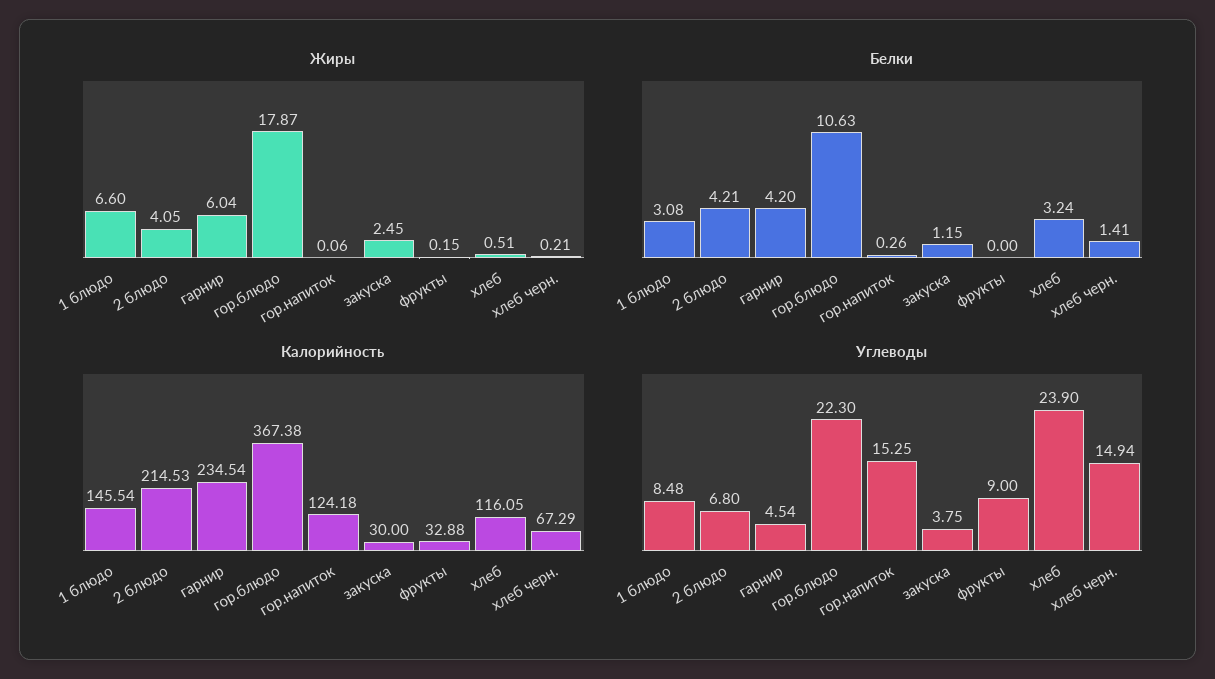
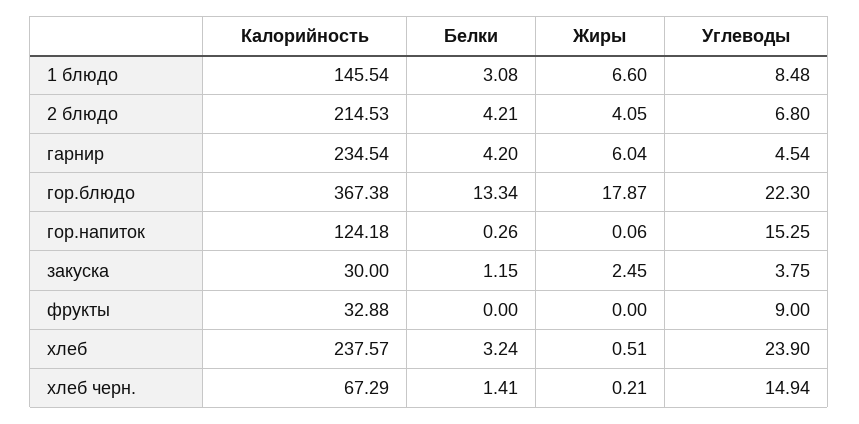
Жиры, фрукты: 0.15 -> 0
Белки, гор.блюдо: 10.63 -> 13.34
Калорийность, хлеб: 116.05 -> 237.57

